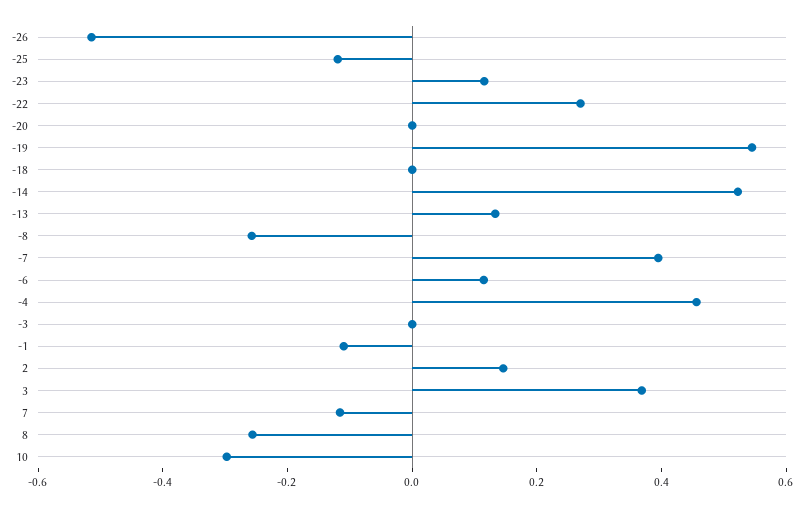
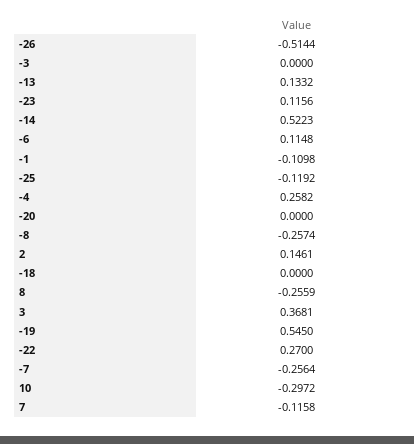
-7: 0.4 -> -0.2564
-4: 0.45 -> 0.2582

